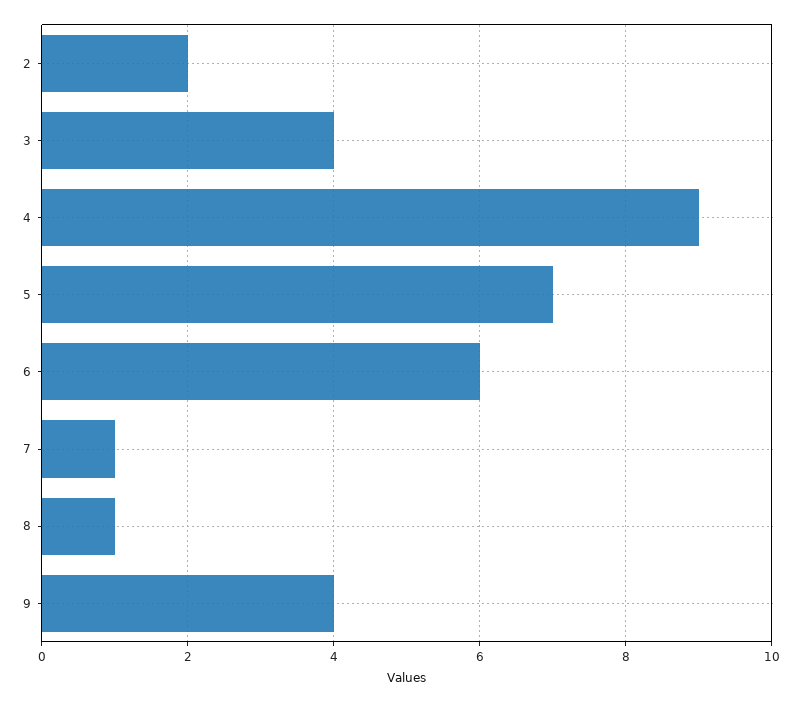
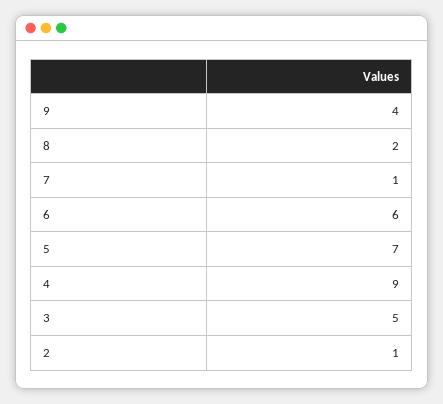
2: 2 -> 1
3: 4 -> 5
8: 1 -> 2

